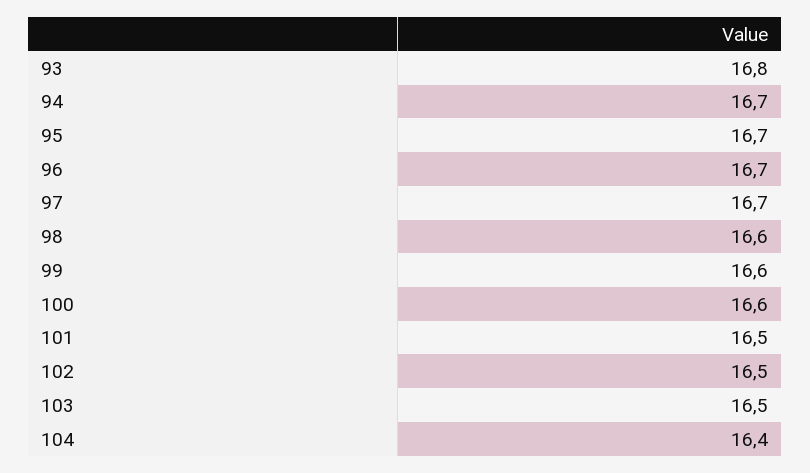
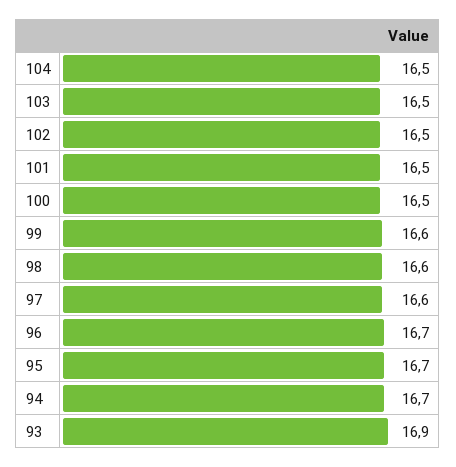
93: 16.8 -> 16.9
97: 16.7 -> 16.6
100: 16.6 -> 16.5
104: 16.4 -> 16.5

